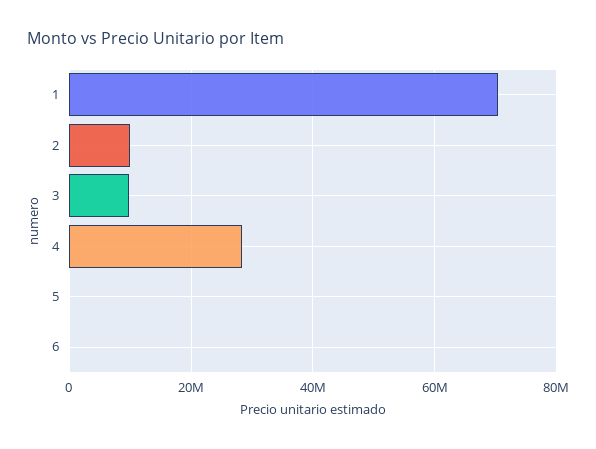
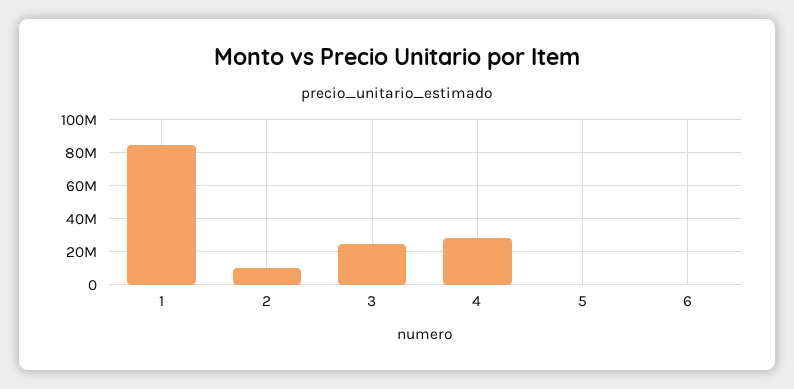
1: 70000000 -> 85000000
3: 10000000 -> 25000000

